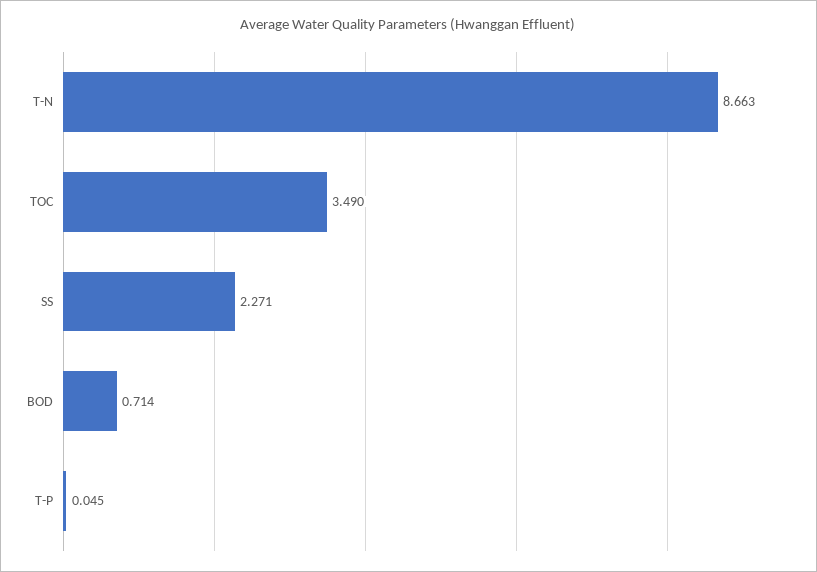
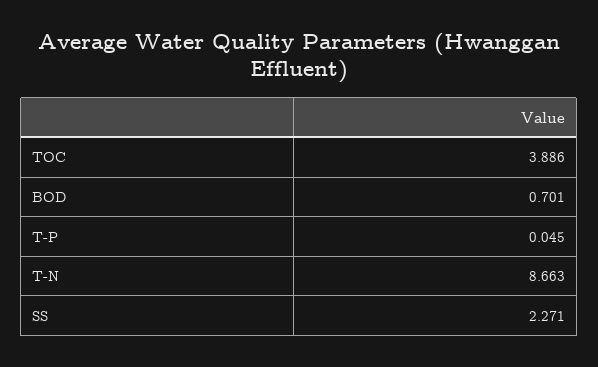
TOC: 3.49 -> 3.886
BOD: 0.714 -> 0.701

